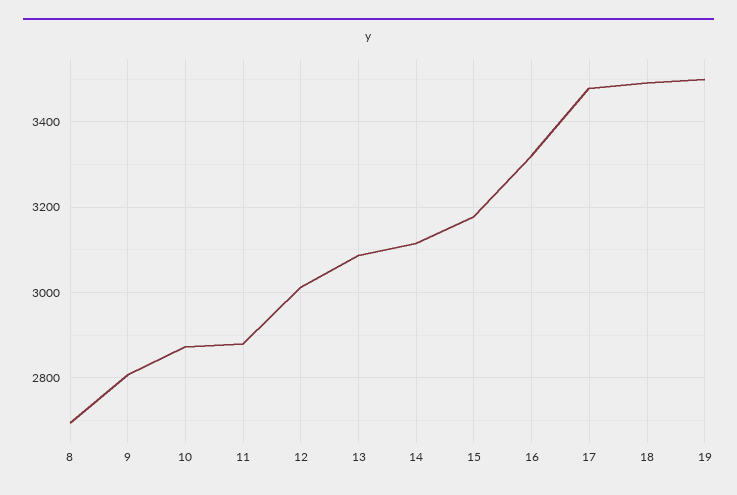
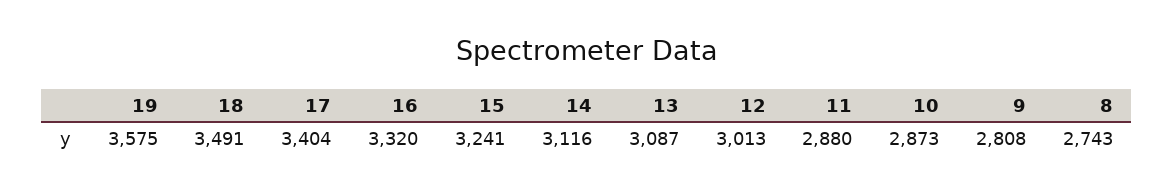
8: 2700 -> 2743
15: 3180 -> 3241
17: 3480 -> 3404
19: 3500 -> 3575

